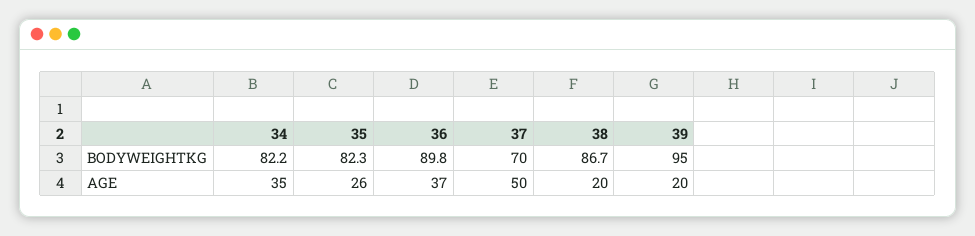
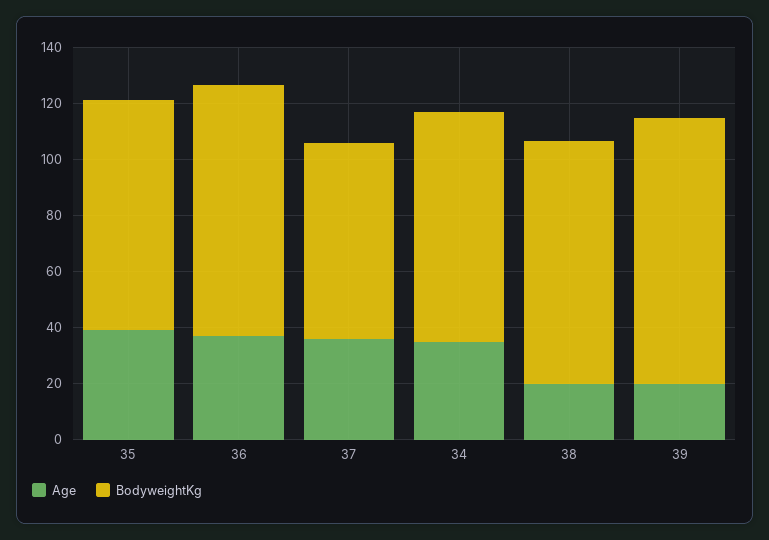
AGE, 35: 26 -> 40
AGE, 37: 50 -> 35

